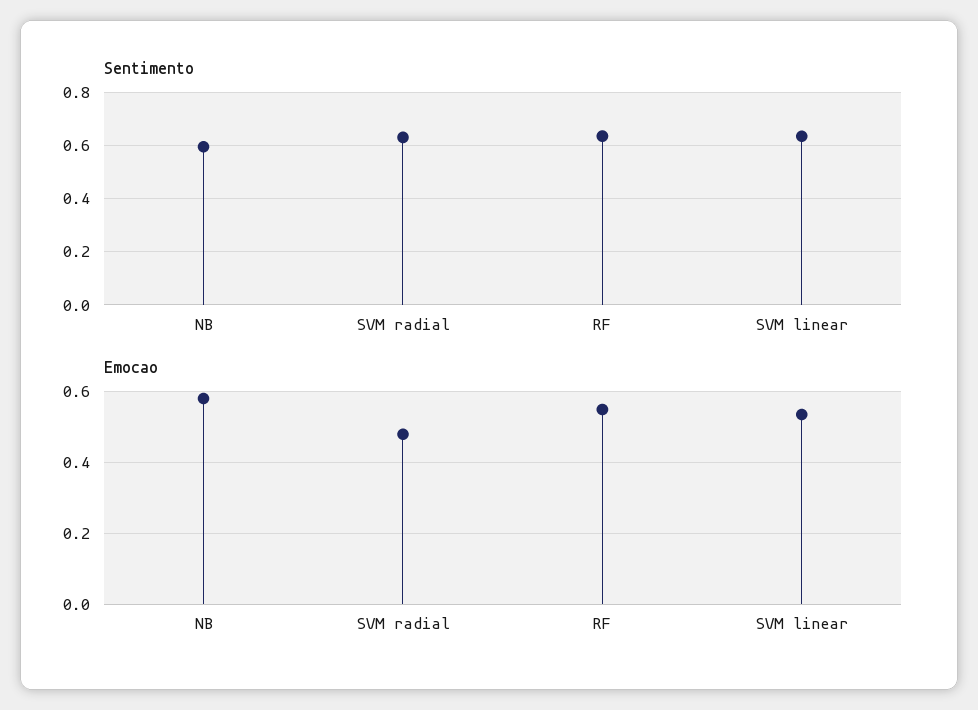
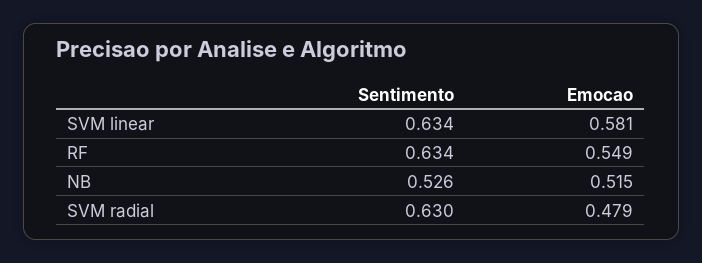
Sentimento, NB: 0.6 -> 0.526
Emocao, NB: 0.58 -> 0.515
Emocao, SVM linear: 0.54 -> 0.581

